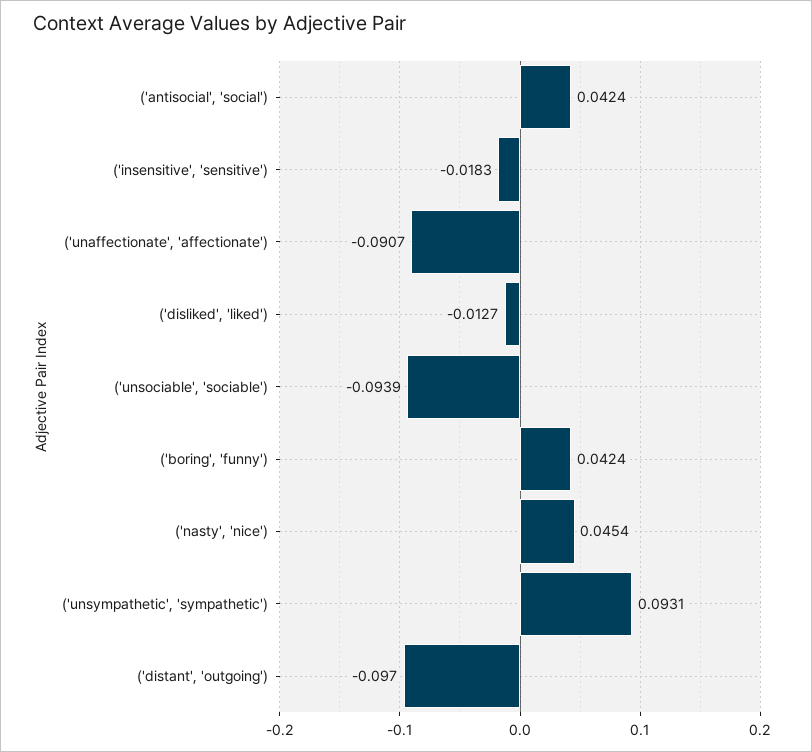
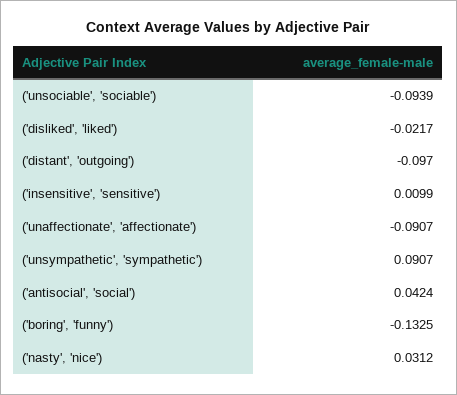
('insensitive', 'sensitive'): -0.0183 -> 0.0099
('disliked', 'liked'): -0.0127 -> -0.0217
('boring', 'funny'): 0.0424 -> -0.1325
('nasty', 'nice'): 0.0454 -> 0.0312
('unsympathetic', 'sympathetic'): 0.0931 -> 0.0907

